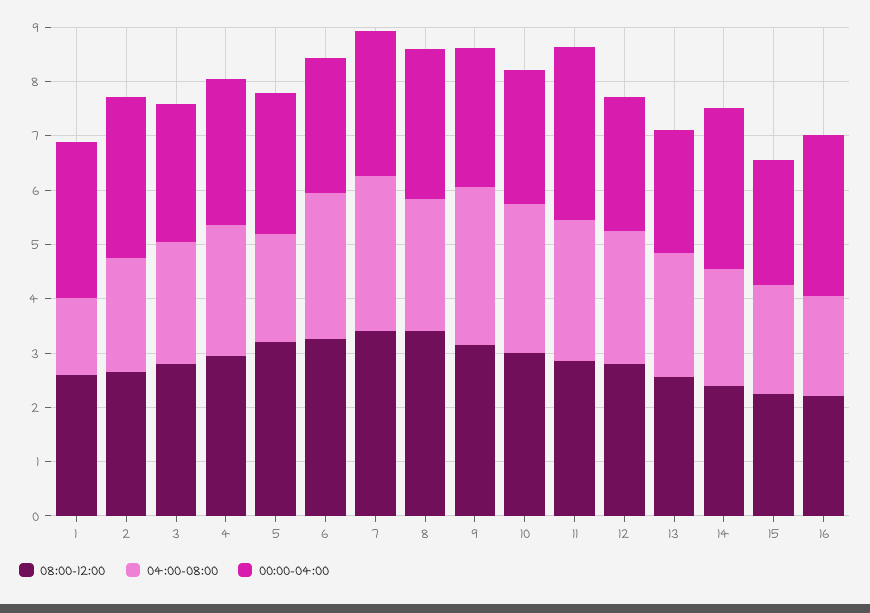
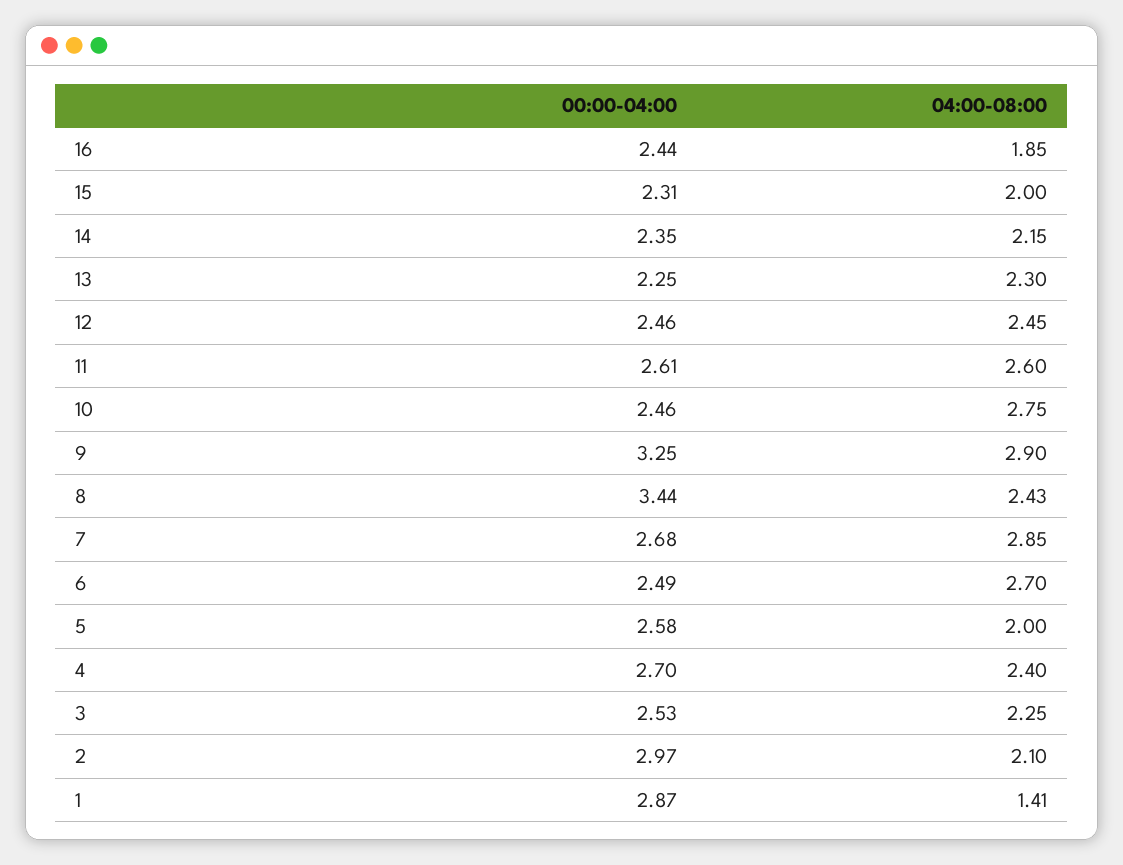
08:00-12:00, 1: 2.6 -> none
08:00-12:00, 2: 2.6 -> none
08:00-12:00, 3: 2.8 -> none
08:00-12:00, 4: 3 -> none
08:00-12:00, 5: 3.2 -> none
08:00-12:00, 6: 3.2 -> none
08:00-12:00, 7: 3.4 -> none
08:00-12:00, 8: 3.4 -> none
00:00-04:00, 8: 2.8 -> 3.44
08:00-12:00, 9: 3.2 -> none
00:00-04:00, 9: 2.6 -> 3.25
08:00-12:00, 10: 3 -> none
08:00-12:00, 11: 2.8 -> none
00:00-04:00, 11: 3.2 -> 2.61
08:00-12:00, 12: 2.8 -> none
08:00-12:00, 13: 2.6 -> none
08:00-12:00, 14: 2.4 -> none
00:00-04:00, 14: 3 -> 2.35
08:00-12:00, 15: 2.2 -> none
08:00-12:00, 16: 2.2 -> none
00:00-04:00, 16: 3 -> 2.44

